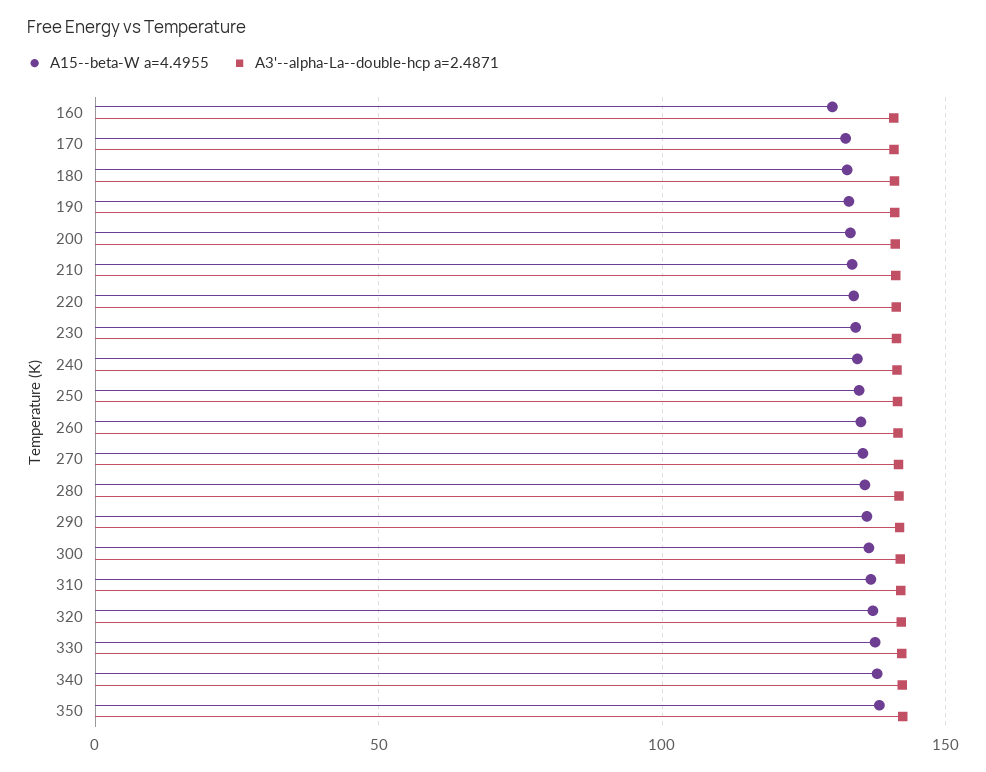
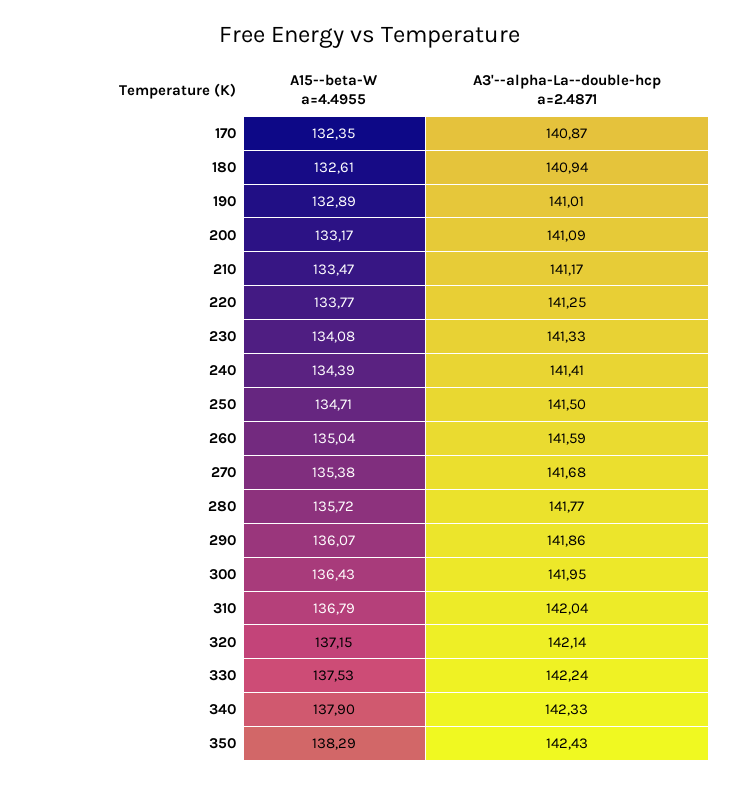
A15--beta-W a=4.4955, 160: 130 -> none
A3'--alpha-La--double-hcp a=2.4871, 160: 140 -> none

